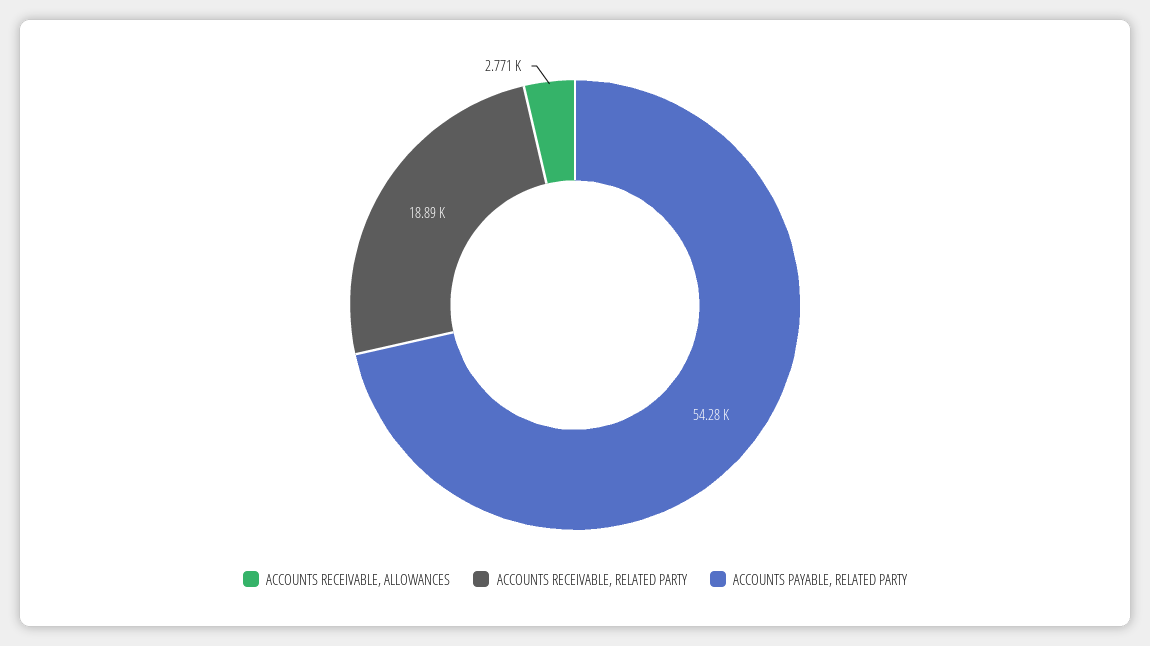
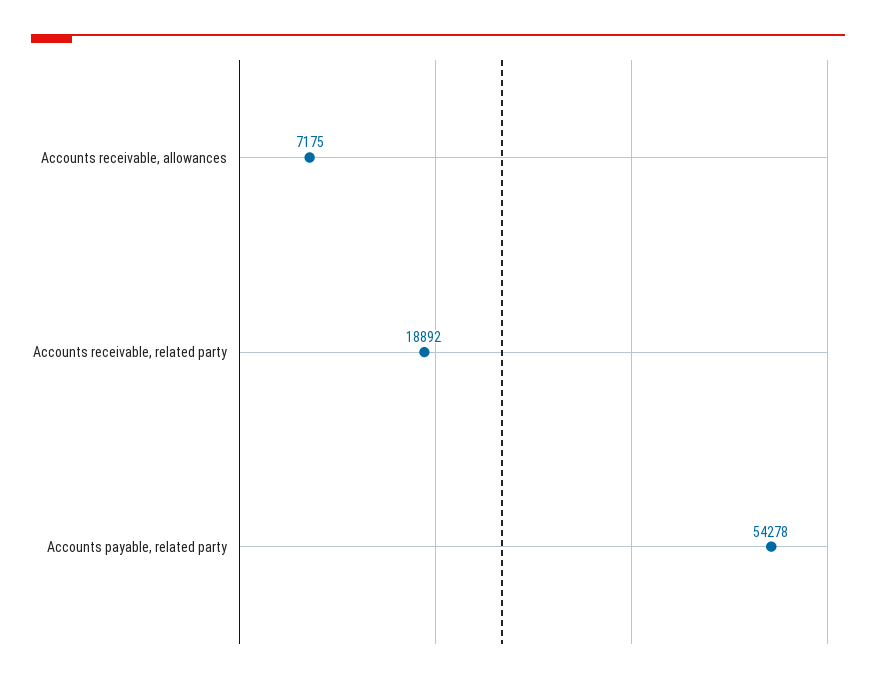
ACCOUNTS RECEIVABLE, ALLOWANCES: 2771 -> 7175

